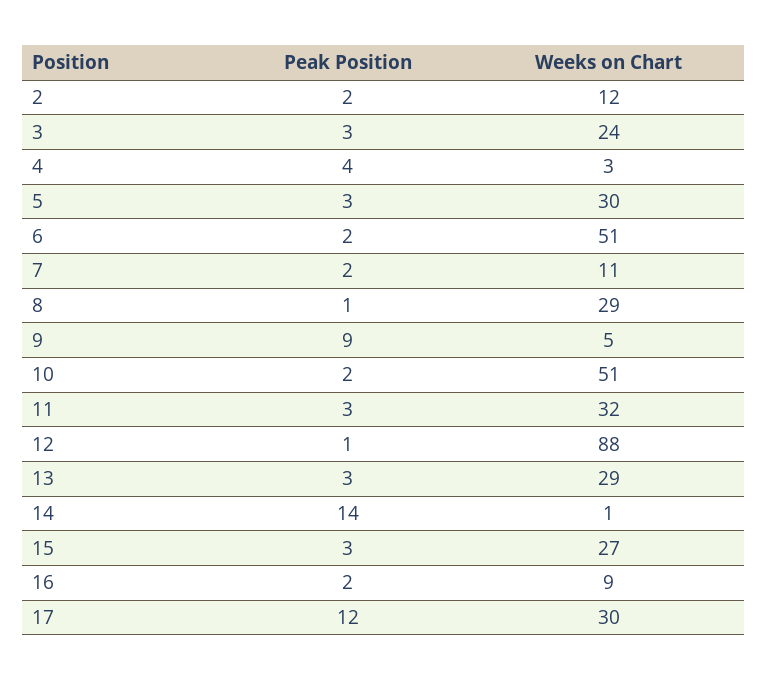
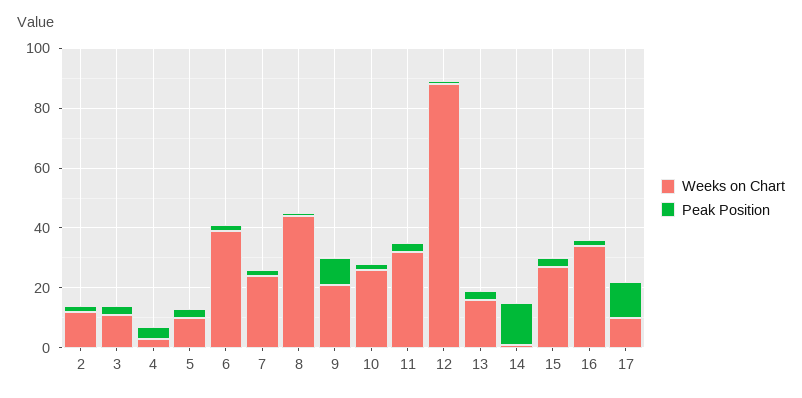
Weeks on Chart, 3: 24 -> 10
Weeks on Chart, 5: 30 -> 10
Weeks on Chart, 6: 51 -> 40
Weeks on Chart, 7: 11 -> 25
Weeks on Chart, 8: 29 -> 45
Weeks on Chart, 9: 5 -> 20
Weeks on Chart, 10: 51 -> 25
Weeks on Chart, 13: 29 -> 15
Weeks on Chart, 16: 9 -> 35
Weeks on Chart, 17: 30 -> 10

